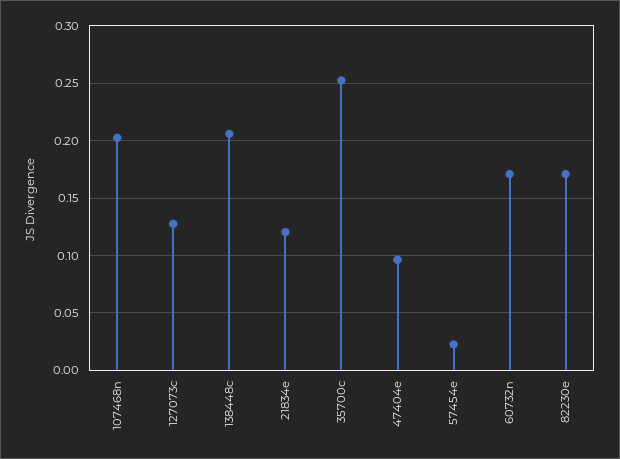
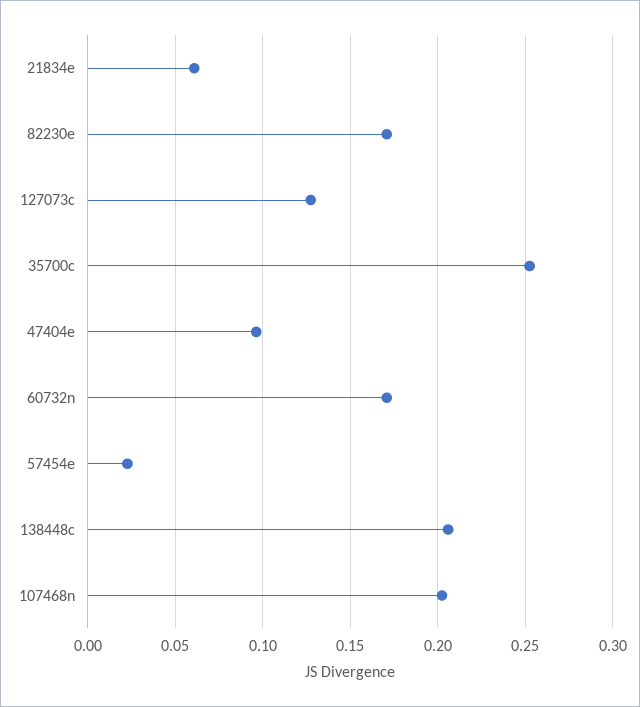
21834e: 0.12 -> 0.06

